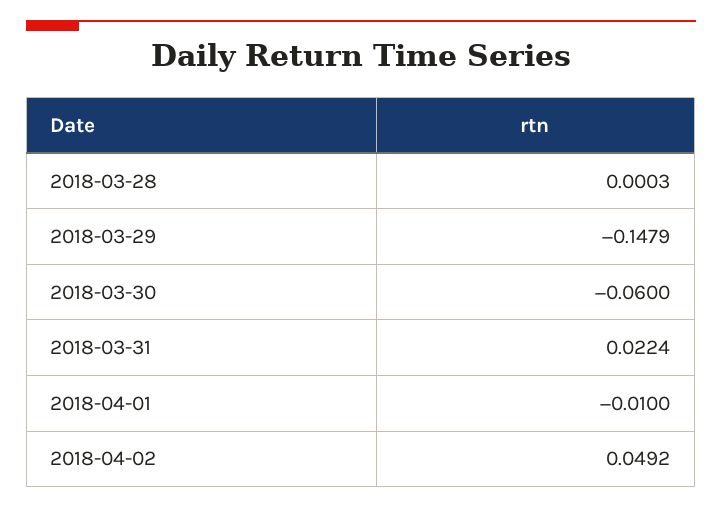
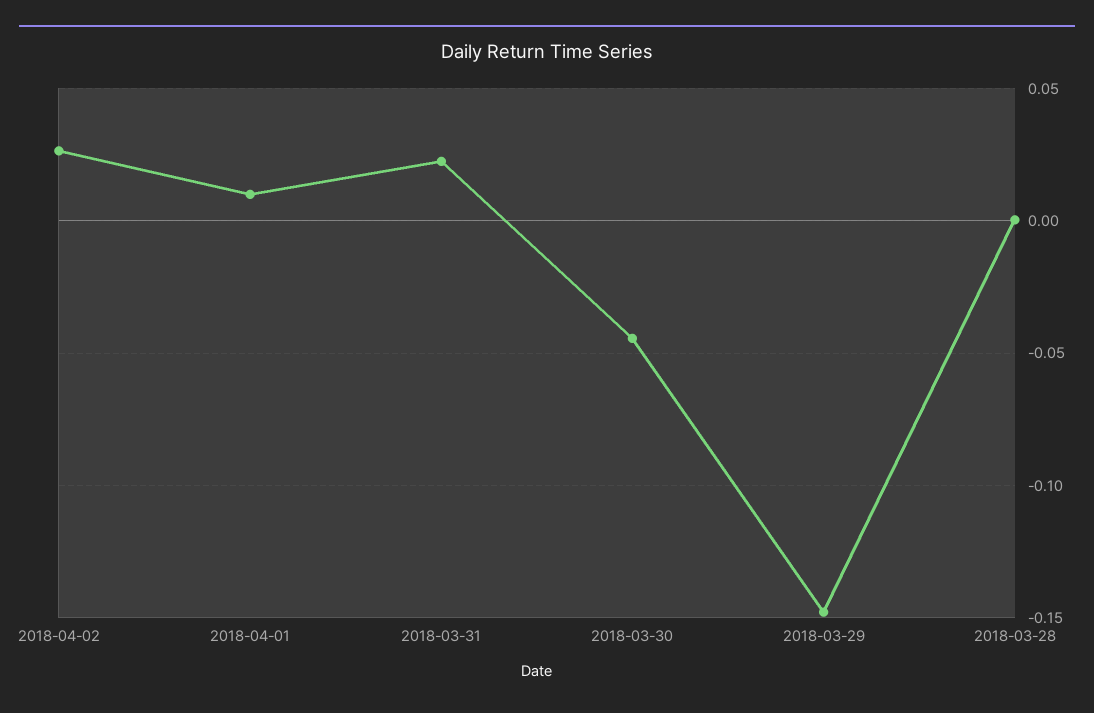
2018-03-30: -0.06 -> -0.045
2018-04-01: -0.01 -> 0.01
2018-04-02: 0.0492 -> 0.025

